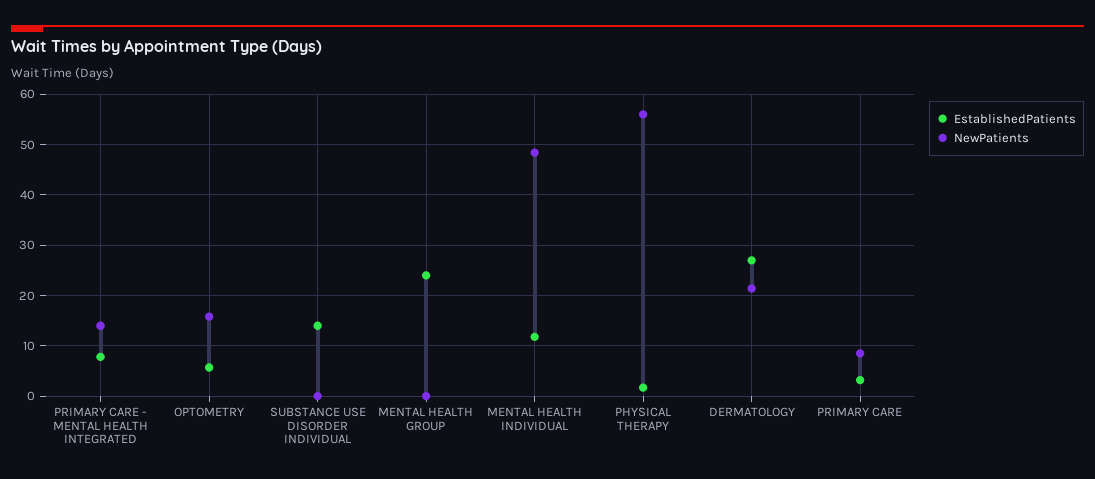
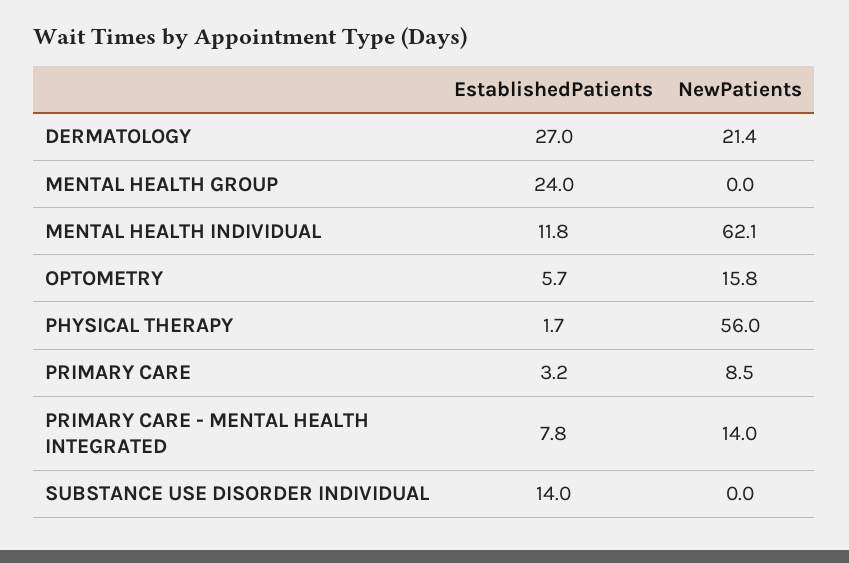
NewPatients, MENTAL HEALTH INDIVIDUAL: 48 -> 62.1

